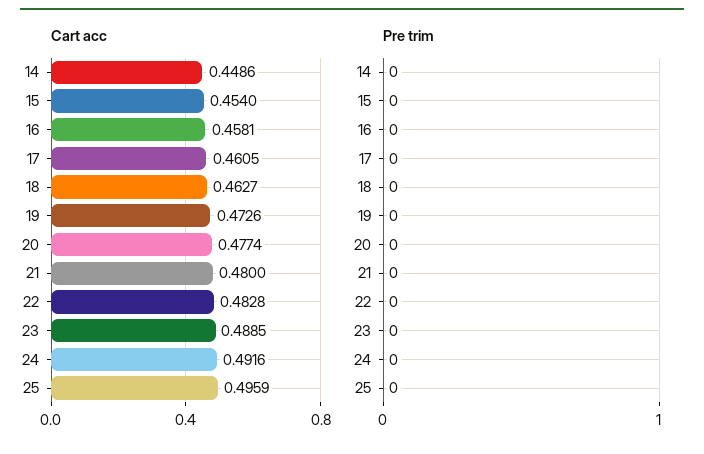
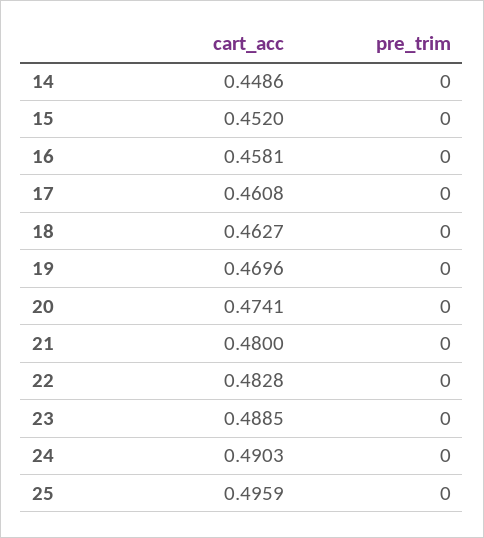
Cart acc, 15: 0.454 -> 0.452
Cart acc, 17: 0.4605 -> 0.4608
Cart acc, 19: 0.4726 -> 0.4696
Cart acc, 20: 0.4774 -> 0.4741
Cart acc, 24: 0.4916 -> 0.4903

